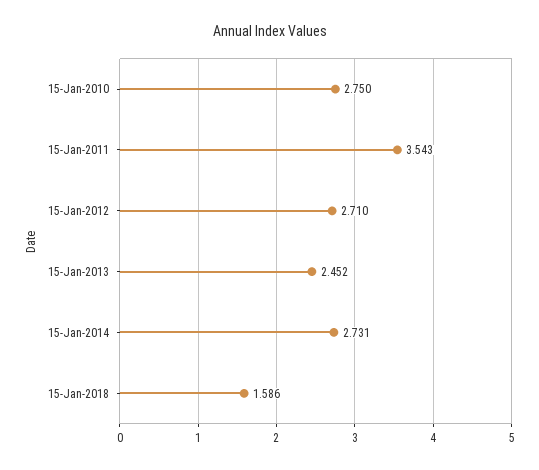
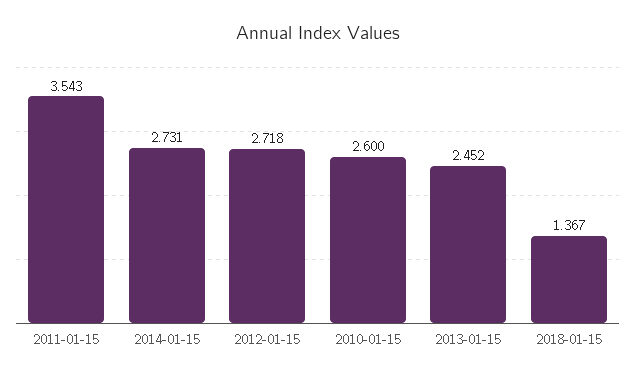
15-Jan-2010: 2.75 -> 2.6
15-Jan-2012: 2.71 -> 2.718
15-Jan-2018: 1.586 -> 1.367

